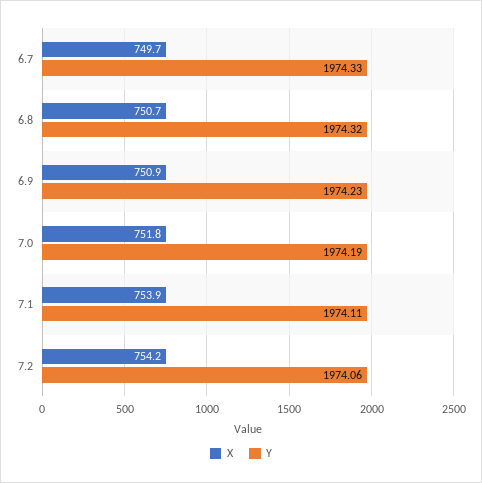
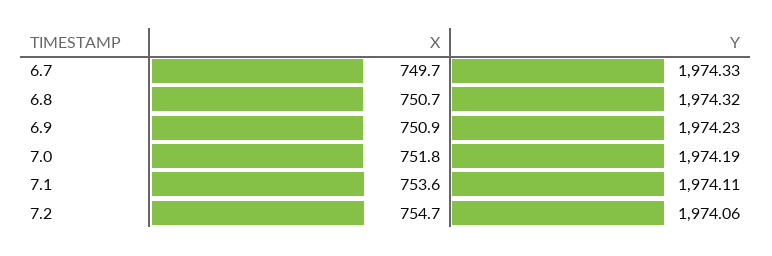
X, 7.1: 753.9 -> 753.6
X, 7.2: 754.2 -> 754.7

